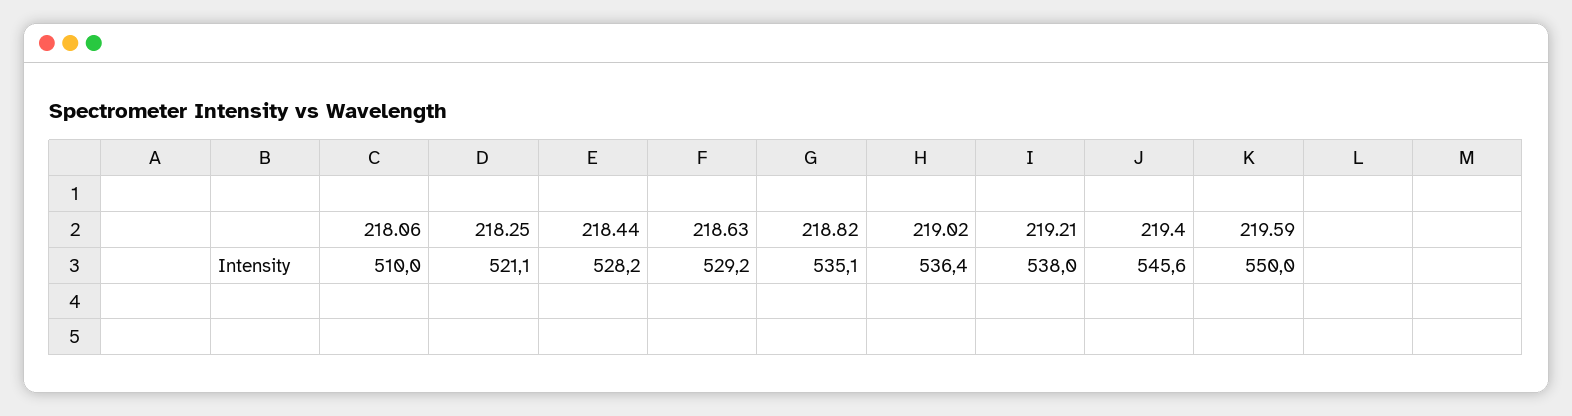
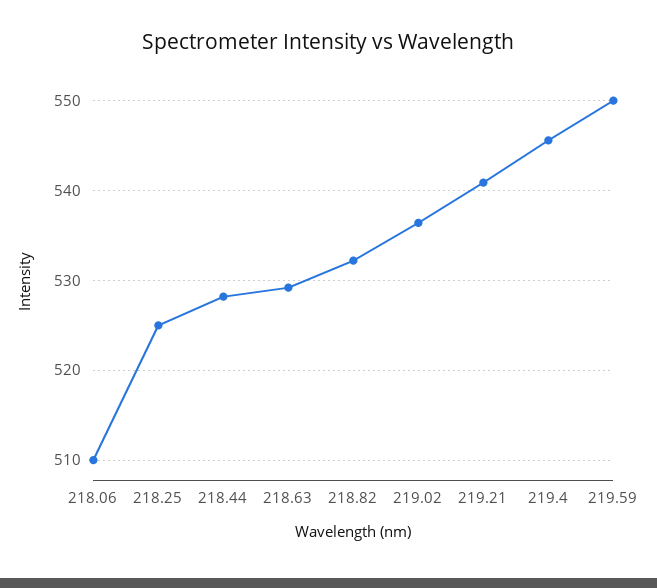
218.25: 521.1 -> 525
218.82: 535.1 -> 532
219.21: 538 -> 541

